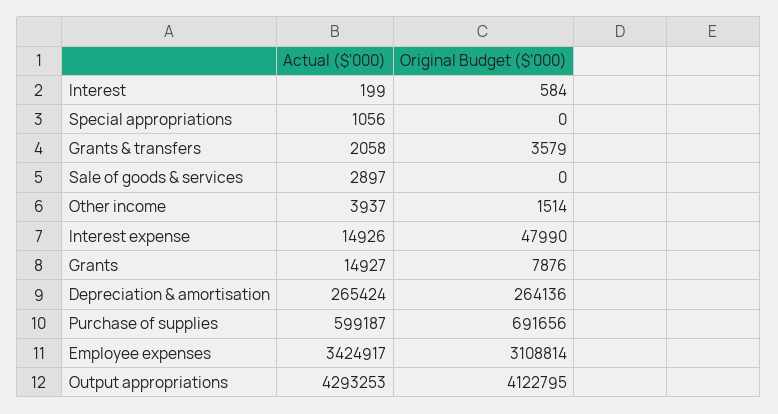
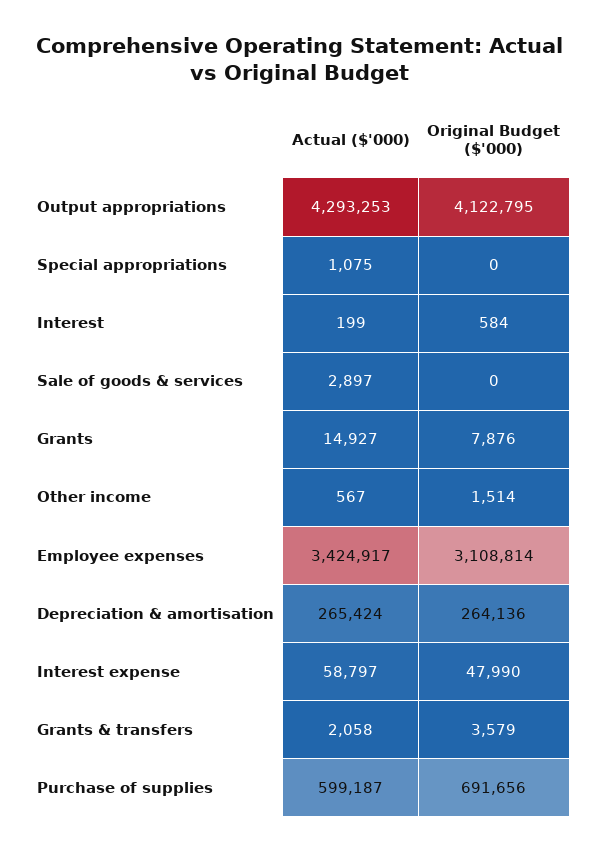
Actual ($'000), Special appropriations: 1056 -> 1075
Actual ($'000), Other income: 3937 -> 567
Actual ($'000), Interest expense: 14926 -> 58797

